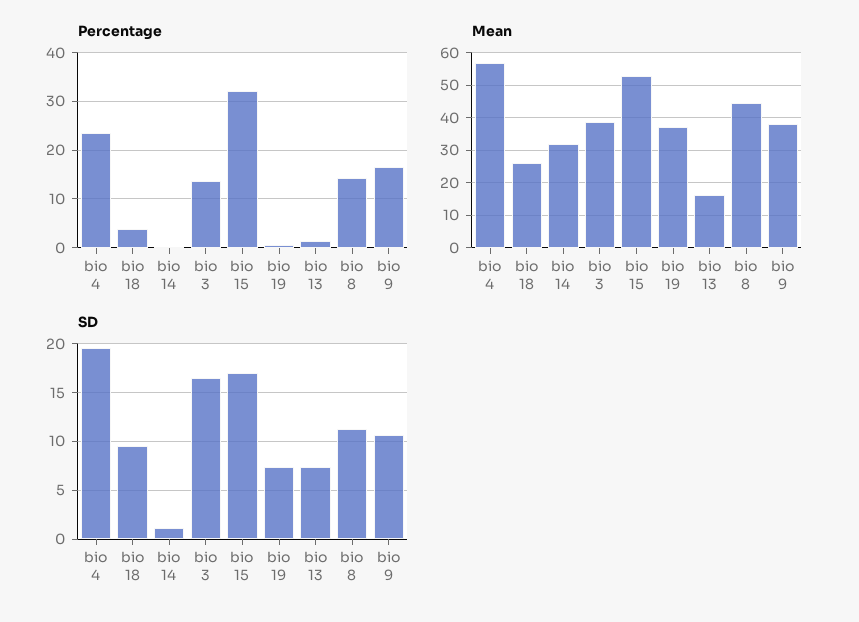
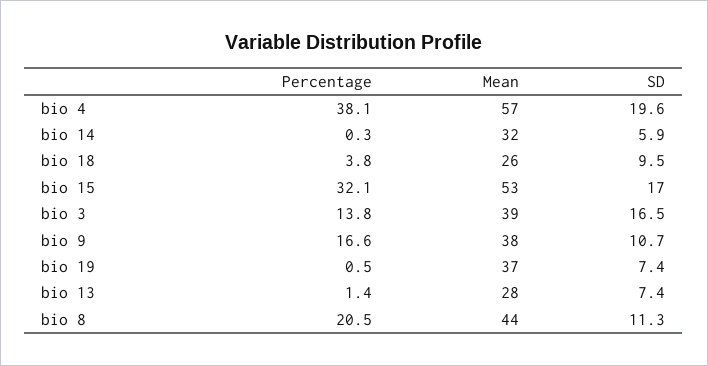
Percentage, bio 4: 24 -> 38.1
Percentage, bio 8: 14 -> 20.5
Mean, bio 13: 16 -> 28
SD, bio 14: 1 -> 5.9

